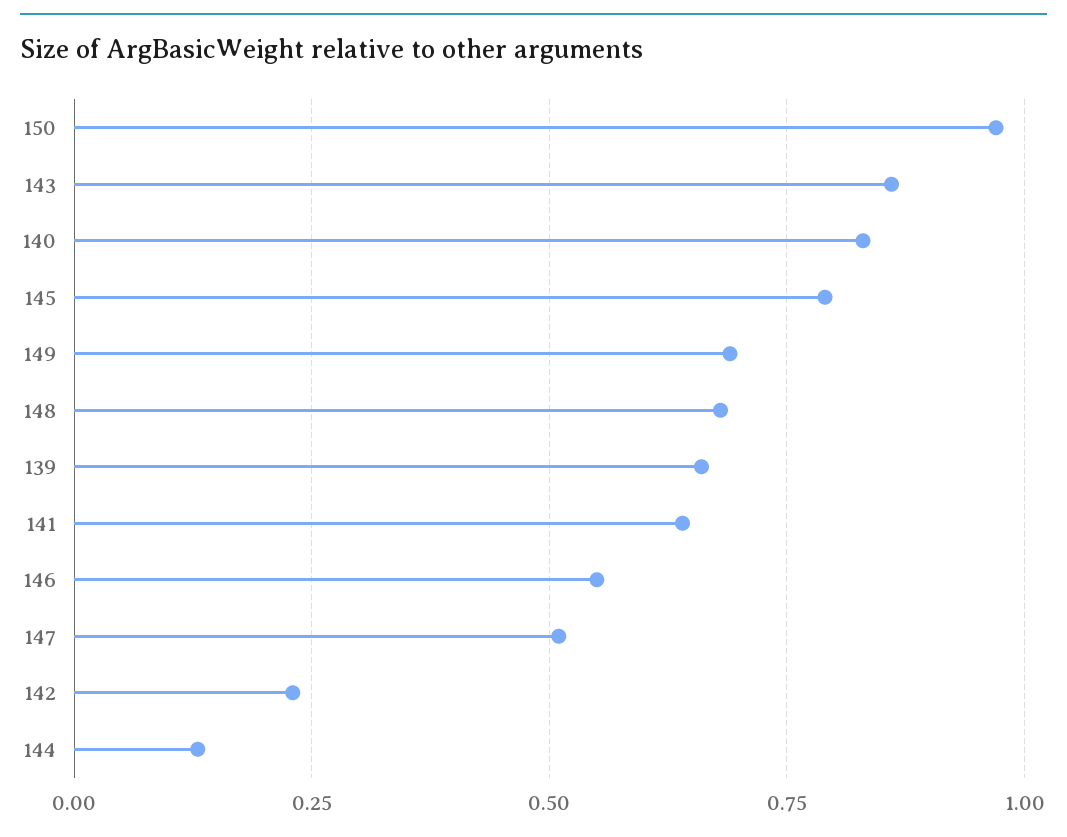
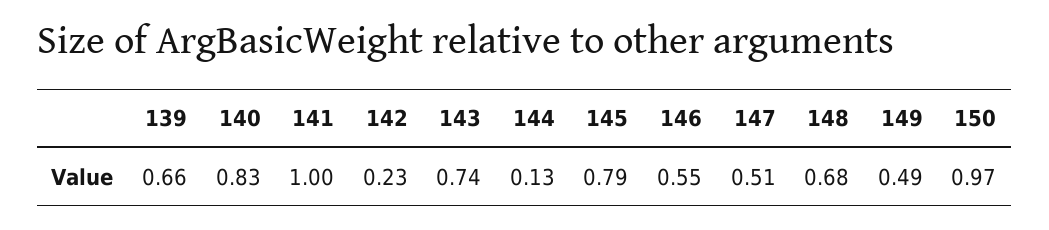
143: 0.85 -> 0.74
149: 0.7 -> 0.49
141: 0.65 -> 1

